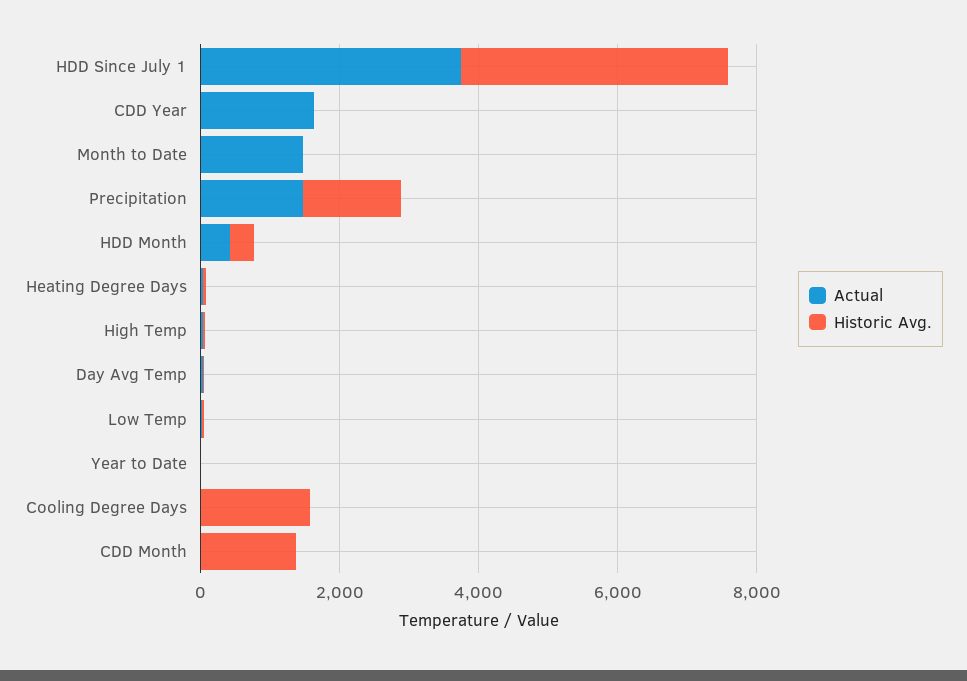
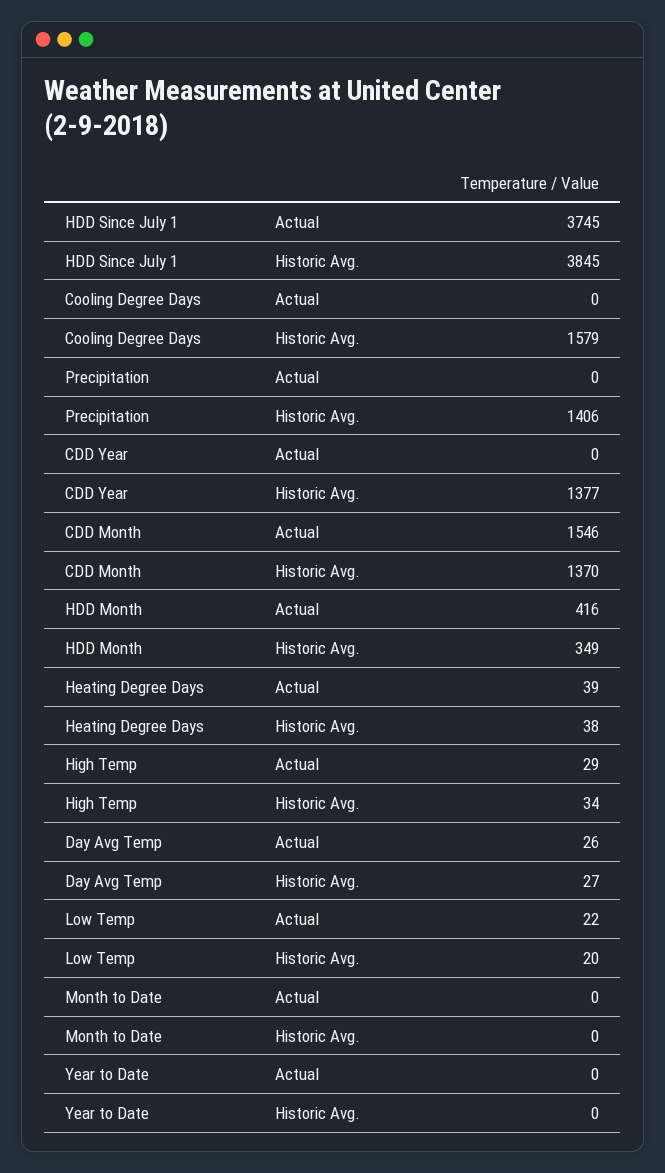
Actual, CDD Year: 1500 -> 0
Historic Avg., CDD Year: 0 -> 1377
Actual, Month to Date: 1500 -> 0
Actual, Precipitation: 1500 -> 0
Actual, CDD Month: 0 -> 1546

